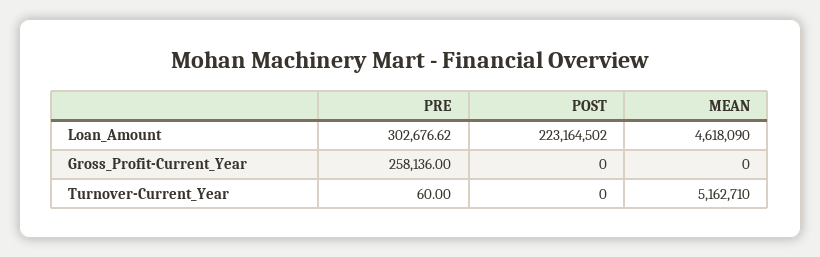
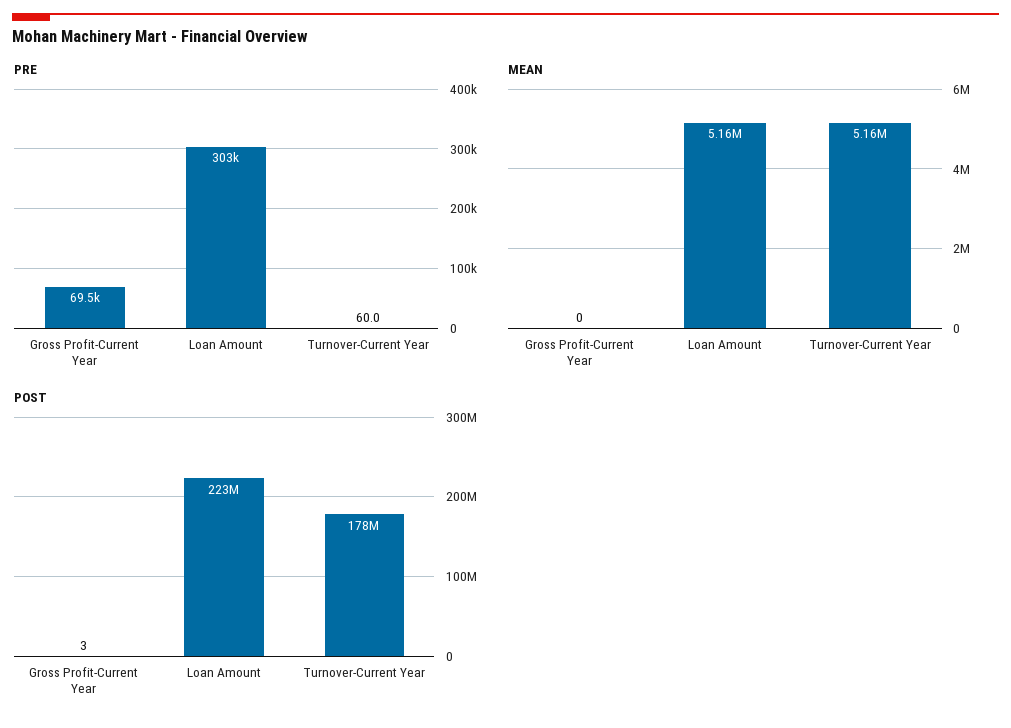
MEAN, Loan_Amount: 4618090 -> 5160000
PRE, Gross_Profit-Current_Year: 258136 -> 69500
POST, Gross_Profit-Current_Year: 0 -> 3
POST, Turnover-Current_Year: 0 -> 178000000

